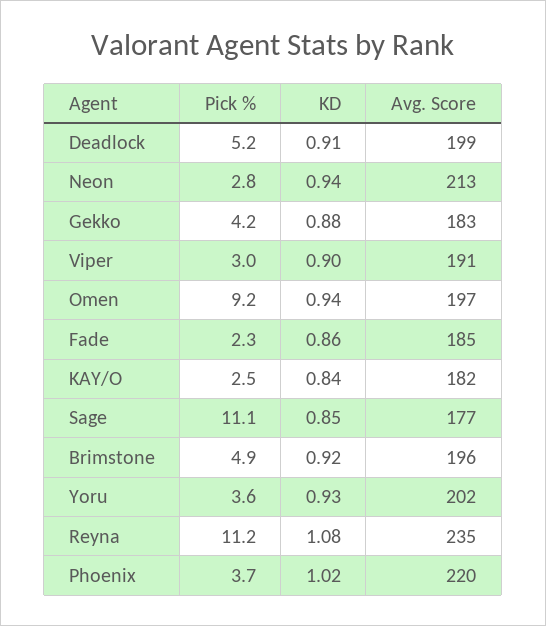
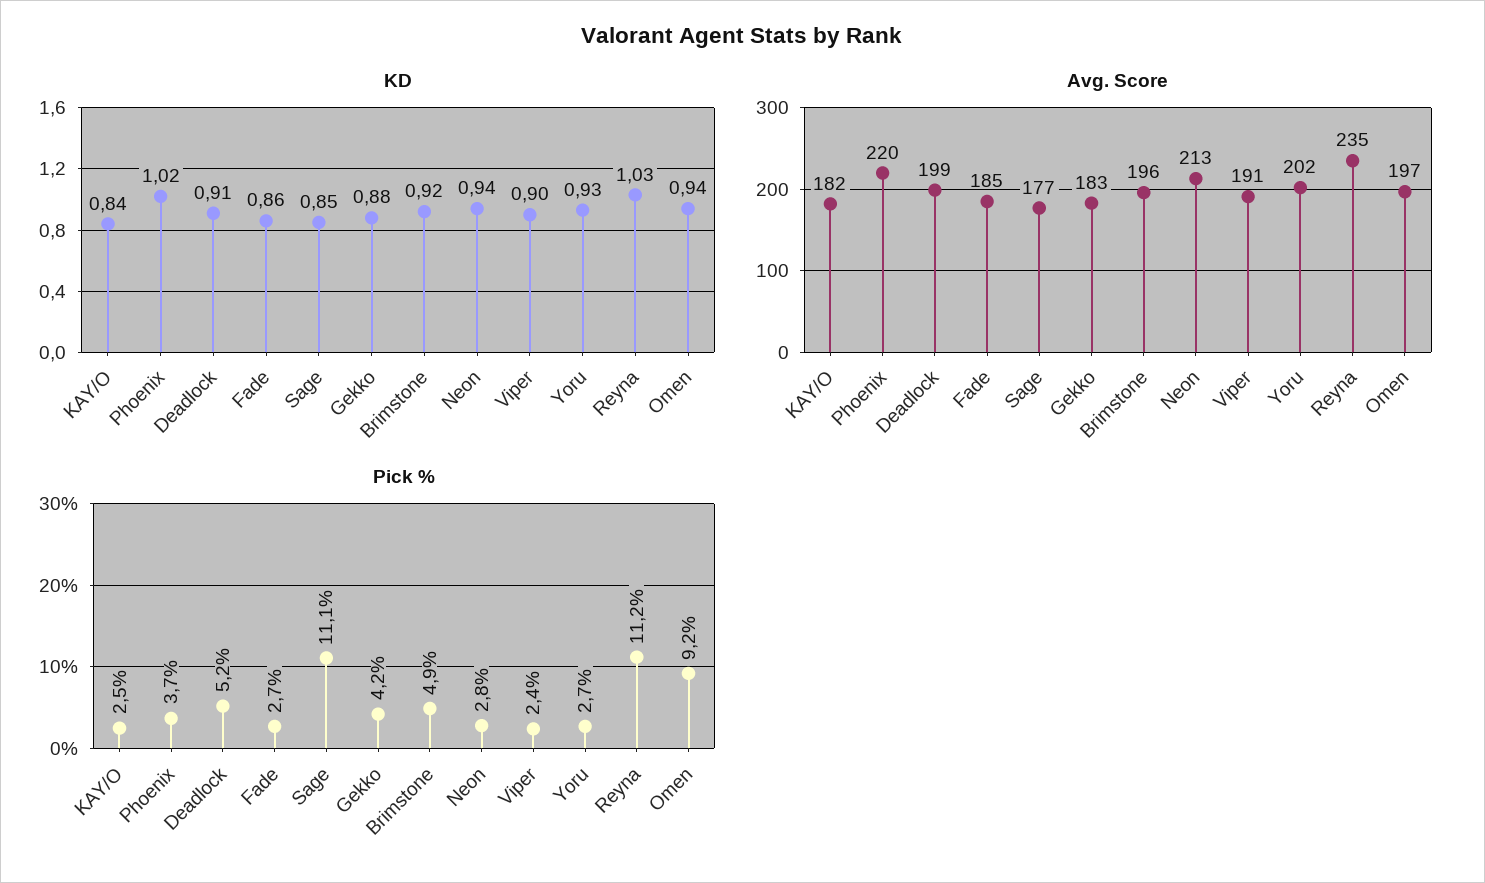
Pick %, Viper: 3 -> 2.4
Pick %, Fade: 2.3 -> 2.7
Pick %, Yoru: 3.6 -> 2.7
KD, Reyna: 1.08 -> 1.03

